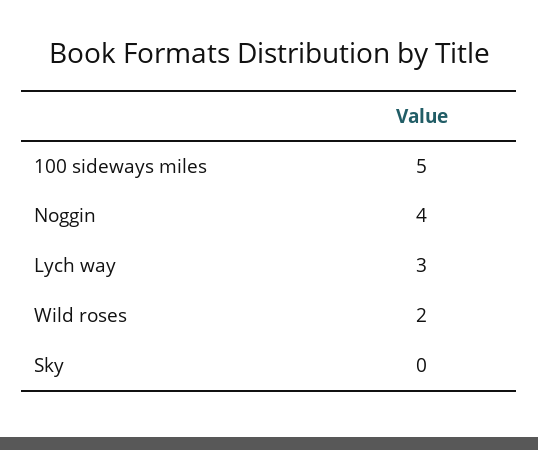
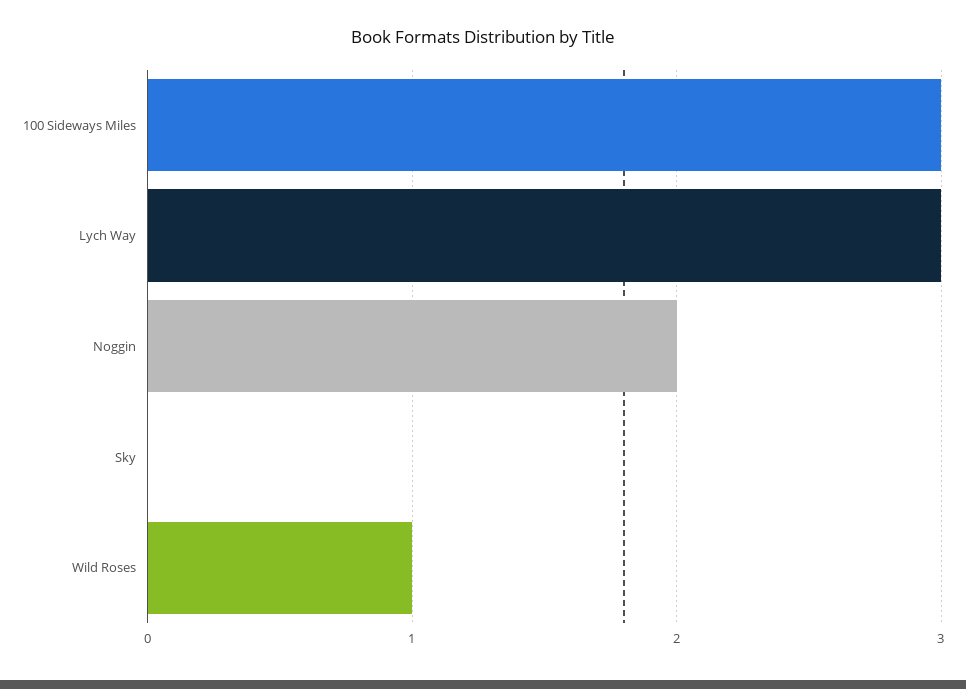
100 sideways miles: 5 -> 3
Noggin: 4 -> 2
Wild roses: 2 -> 1

